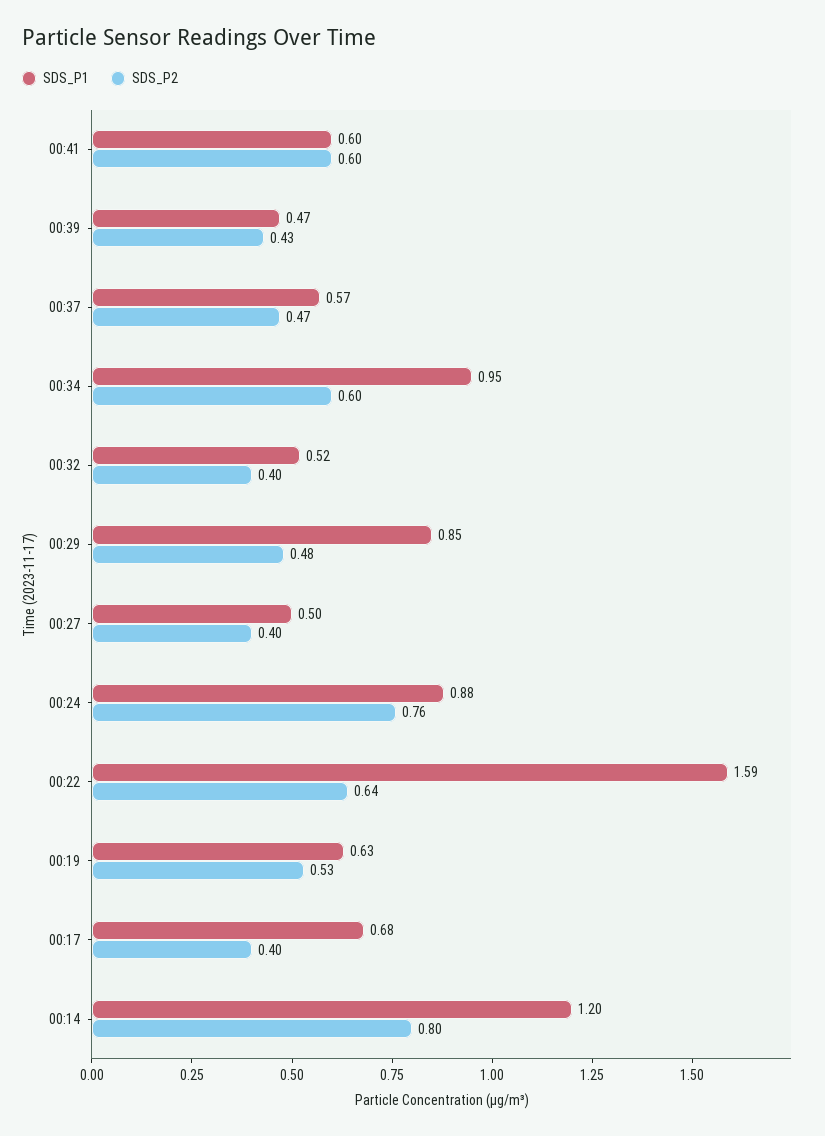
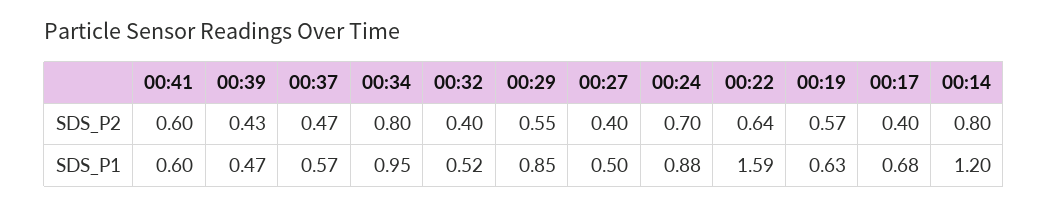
SDS_P2, 00:34: 0.6 -> 0.8
SDS_P2, 00:29: 0.48 -> 0.55
SDS_P2, 00:24: 0.76 -> 0.7
SDS_P2, 00:19: 0.53 -> 0.57

